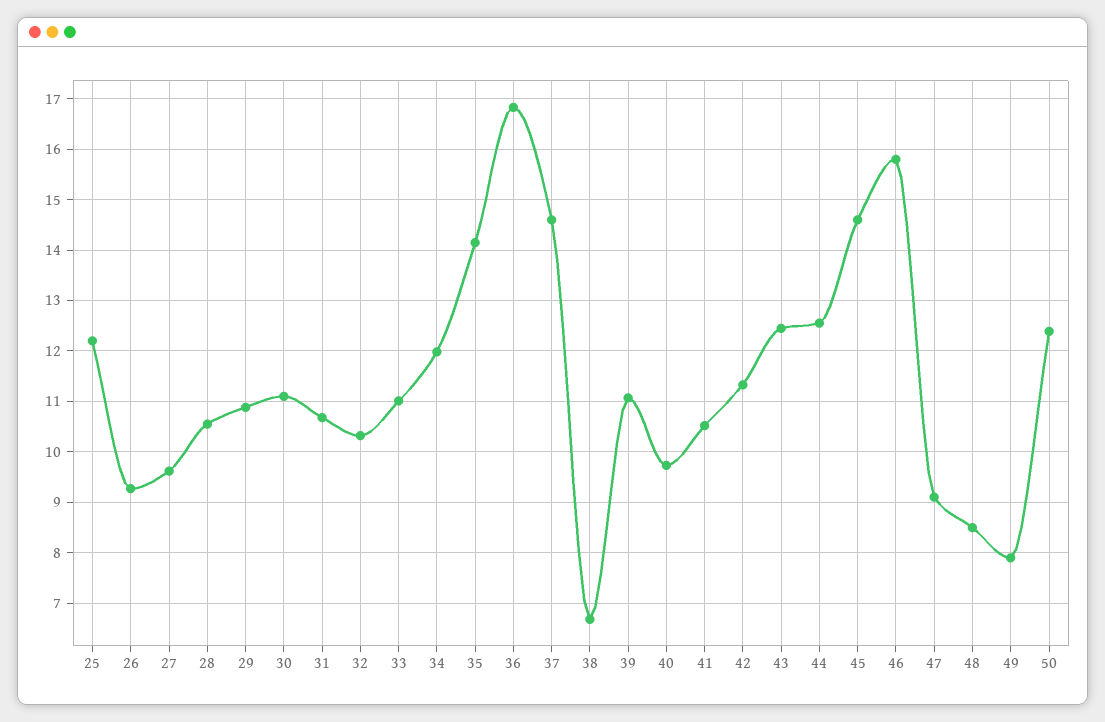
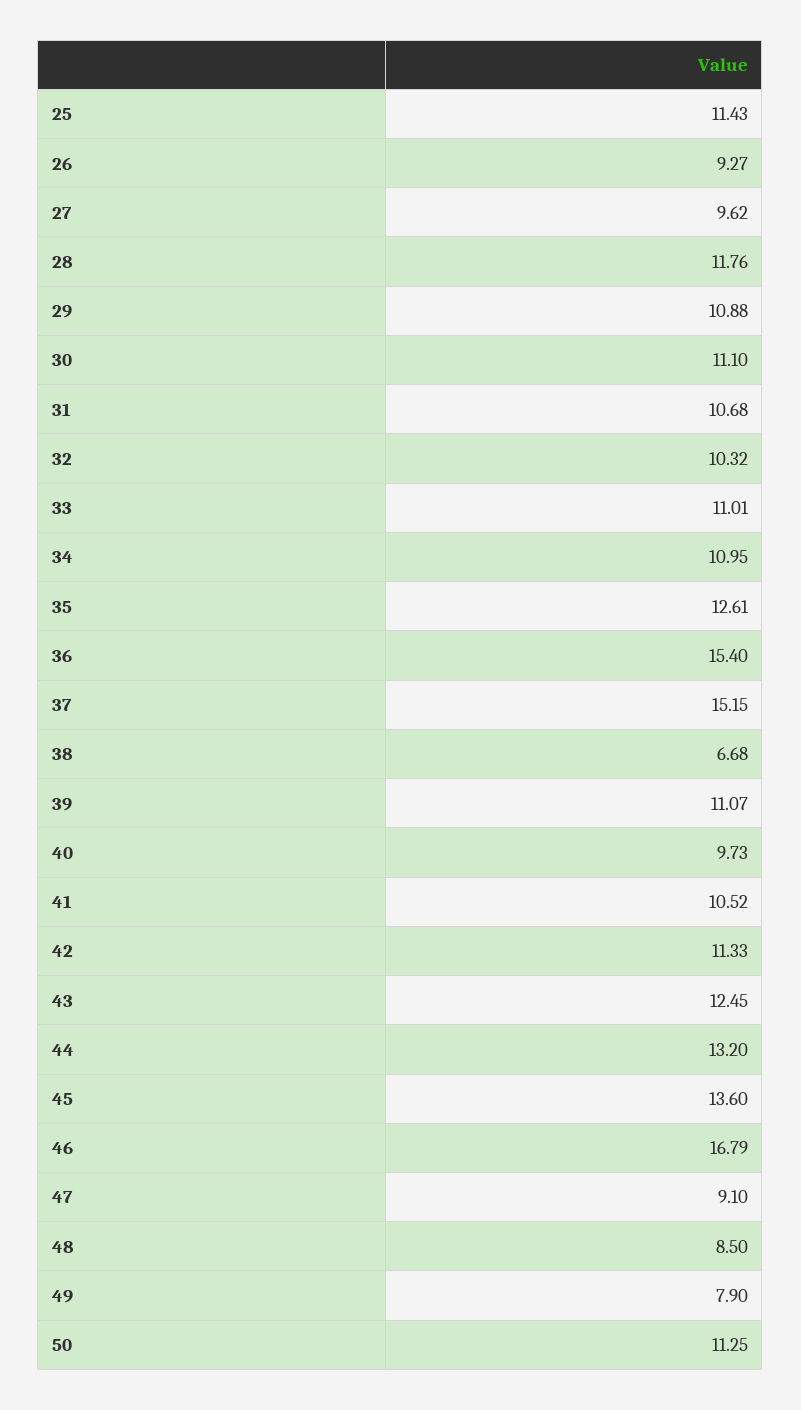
25: 12.2 -> 11.43
28: 10.6 -> 11.76
34: 12 -> 10.95
35: 14.2 -> 12.61
36: 16.8 -> 15.4
37: 14.6 -> 15.15
44: 12.6 -> 13.2
45: 14.6 -> 13.6
46: 15.8 -> 16.79
50: 12.4 -> 11.25

